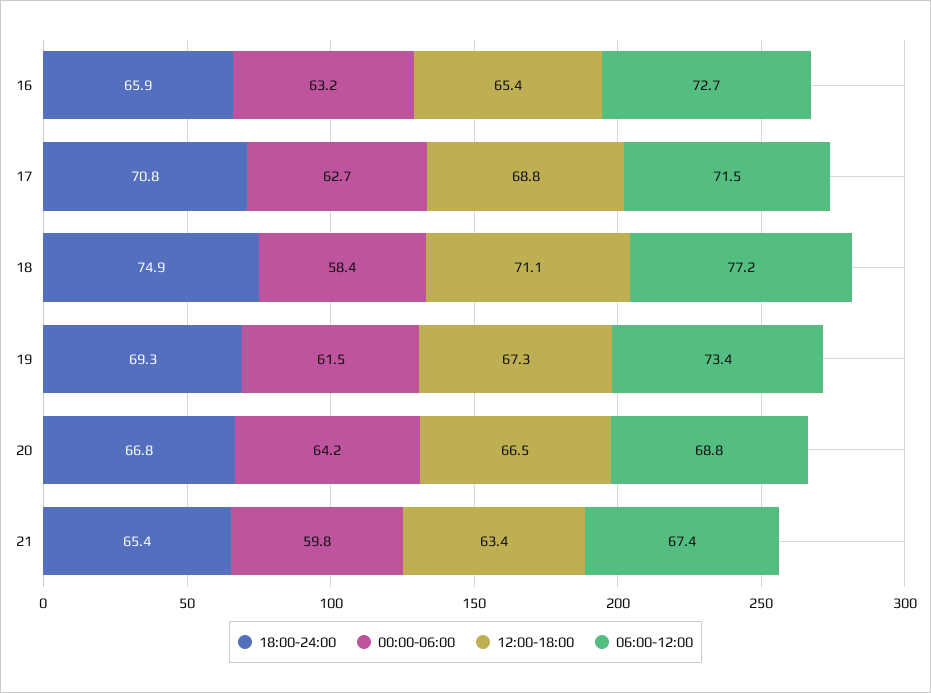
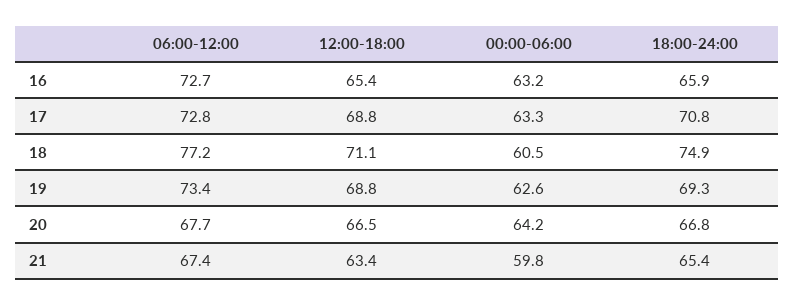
00:00-06:00, 17: 62.7 -> 63.3
06:00-12:00, 17: 71.5 -> 72.8
00:00-06:00, 18: 58.4 -> 60.5
00:00-06:00, 19: 61.5 -> 62.6
12:00-18:00, 19: 67.3 -> 68.8
06:00-12:00, 20: 68.8 -> 67.7

